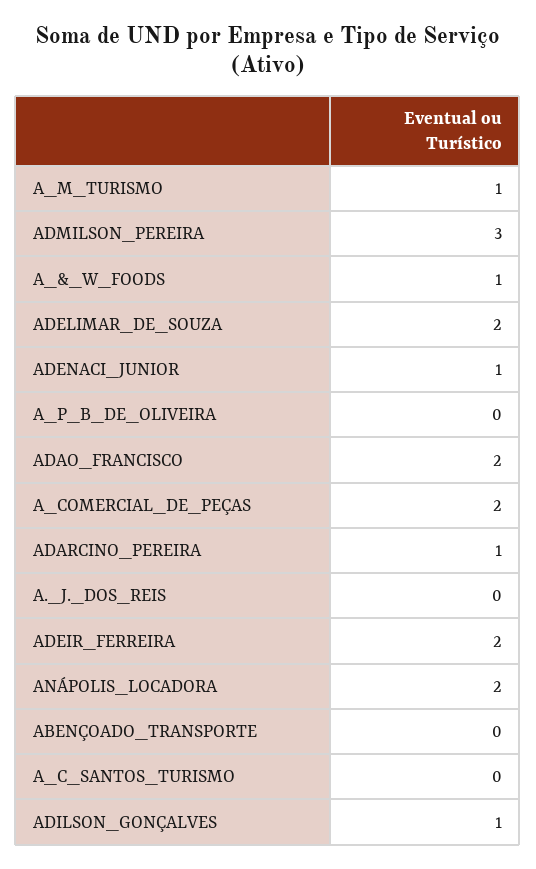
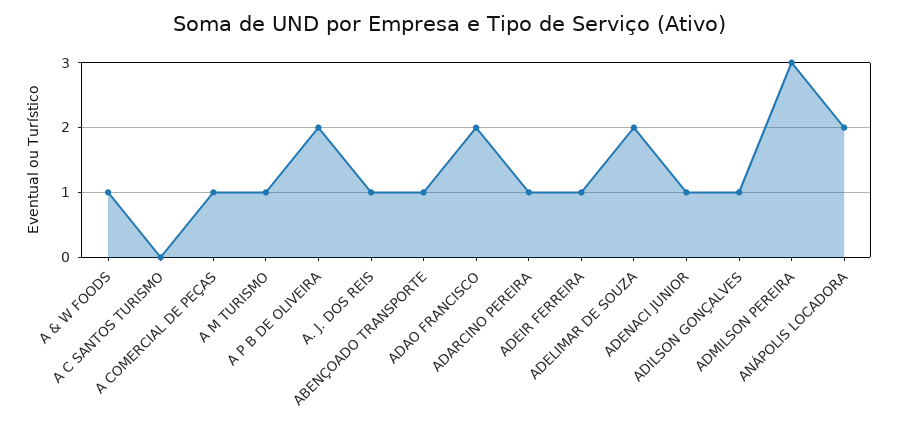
A_P_B_DE_OLIVEIRA: 0 -> 2
A_COMERCIAL_DE_PEÇAS: 2 -> 1
A._J._DOS_REIS: 0 -> 1
ADEIR_FERREIRA: 2 -> 1
ABENÇOADO_TRANSPORTE: 0 -> 1

